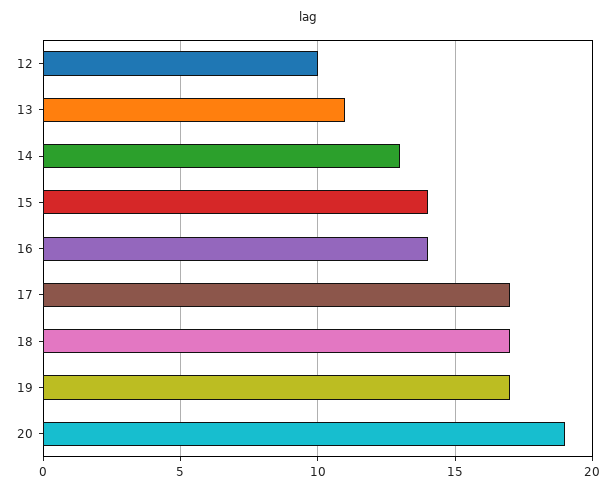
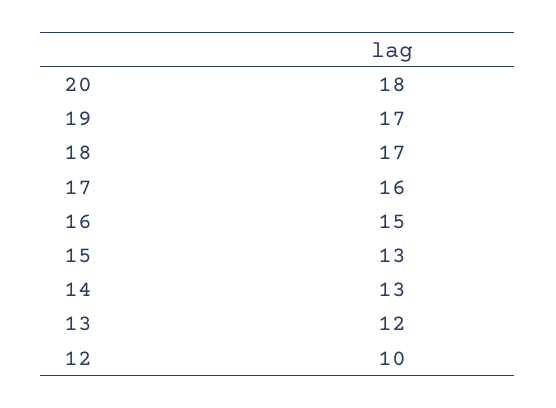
13: 11 -> 12
15: 14 -> 13
16: 14 -> 15
17: 17 -> 16
20: 19 -> 18

